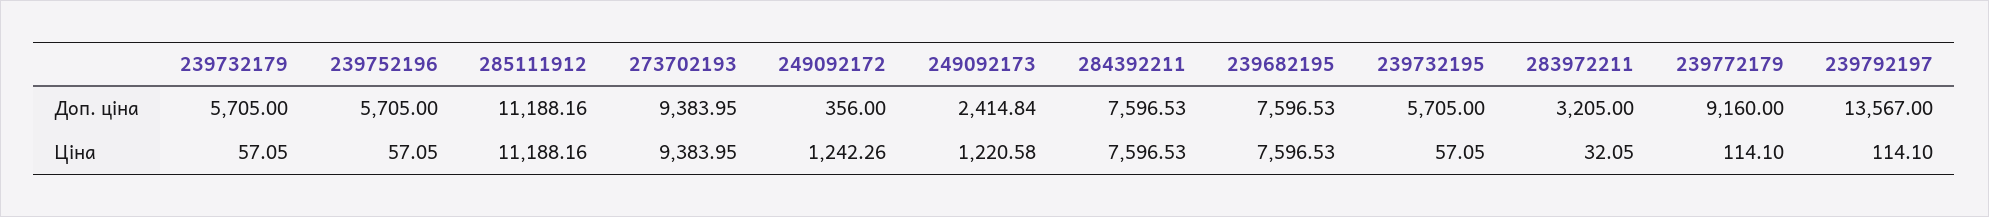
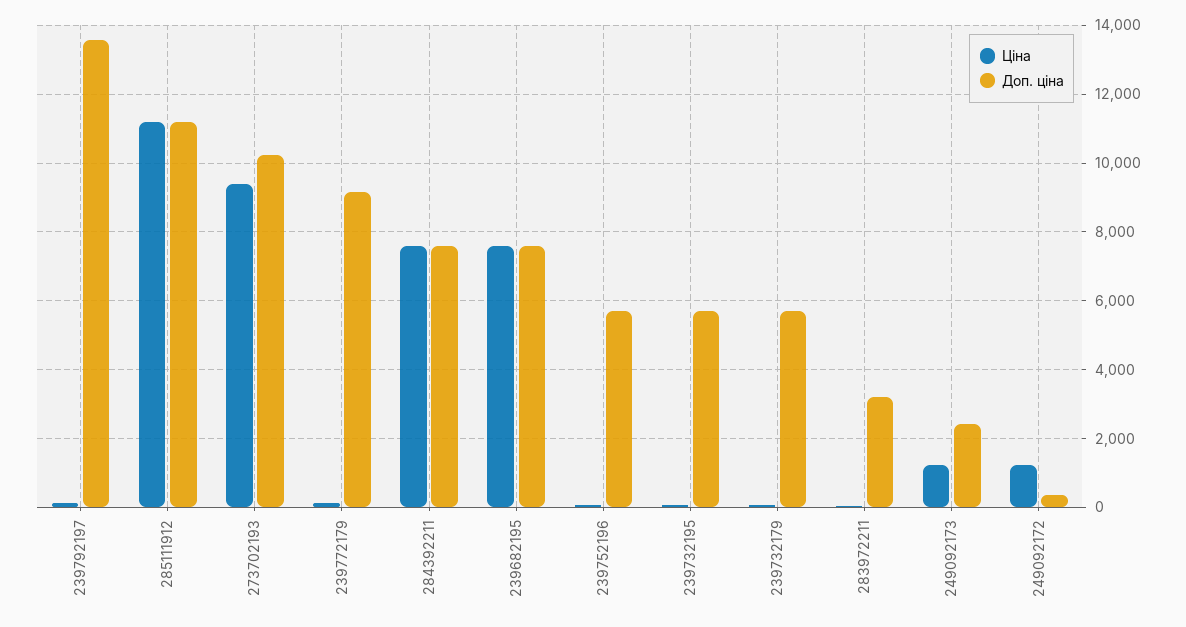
Доп. ціна, 273702193: 9383.95 -> 10200

